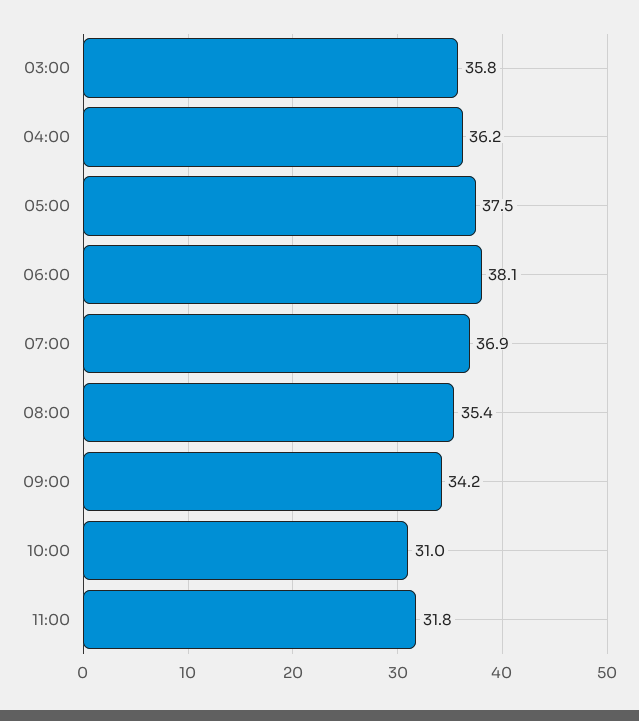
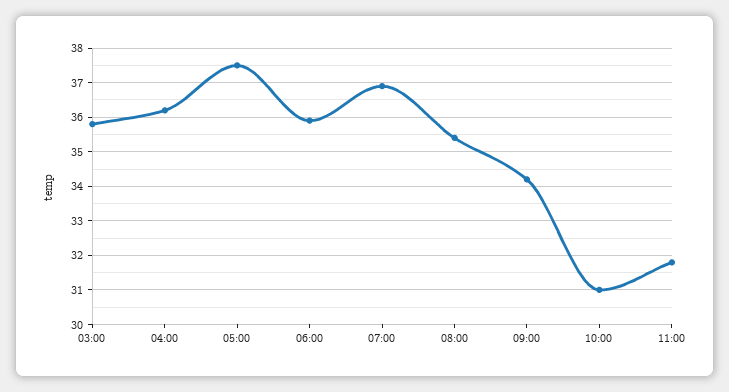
06:00: 38.1 -> 36

